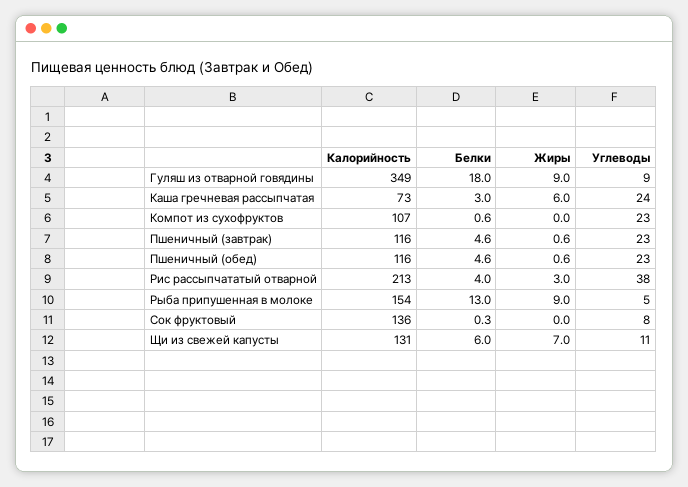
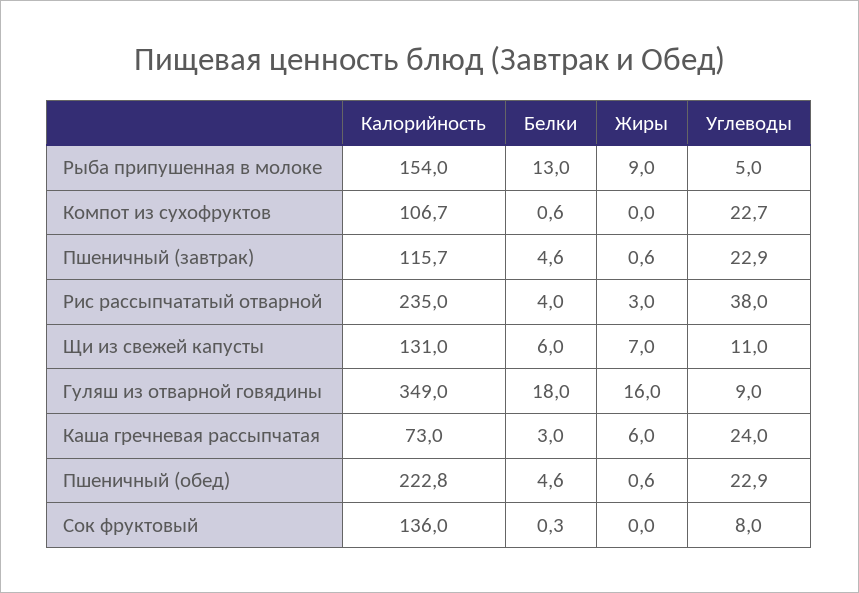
Жиры, Гуляш из отварной говядины: 9 -> 16
Калорийность, Пшеничный (обед): 116 -> 222.8
Калорийность, Рис рассыпчататый отварной: 213 -> 235

